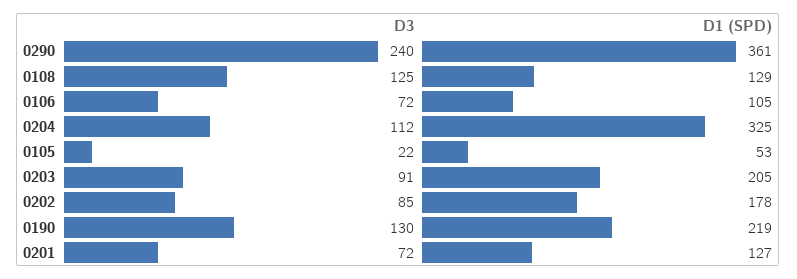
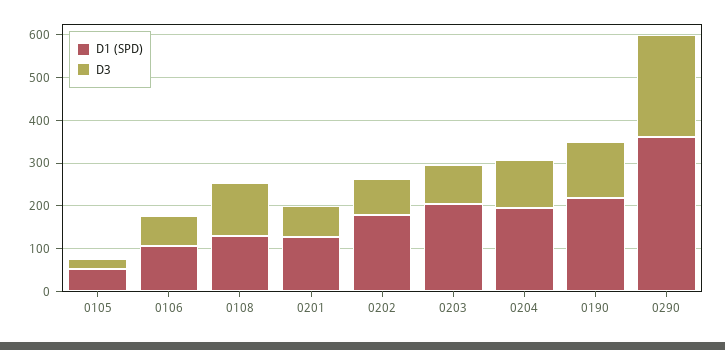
D1 (SPD), 0204: 325 -> 200

